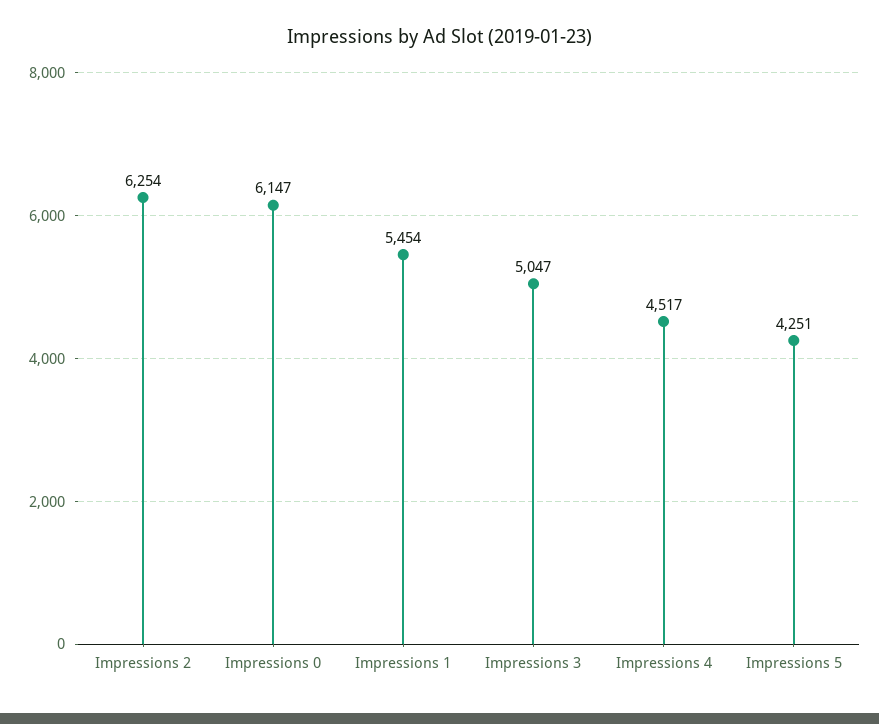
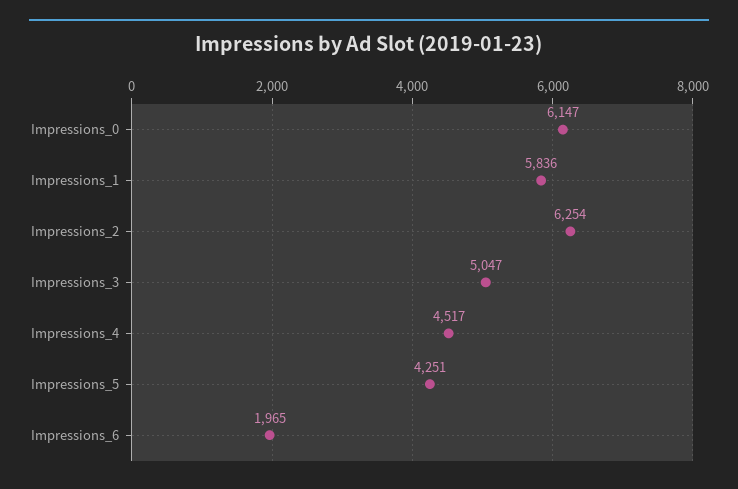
Impressions 1: 5454 -> 5836
Impressions_6: none -> 1965

